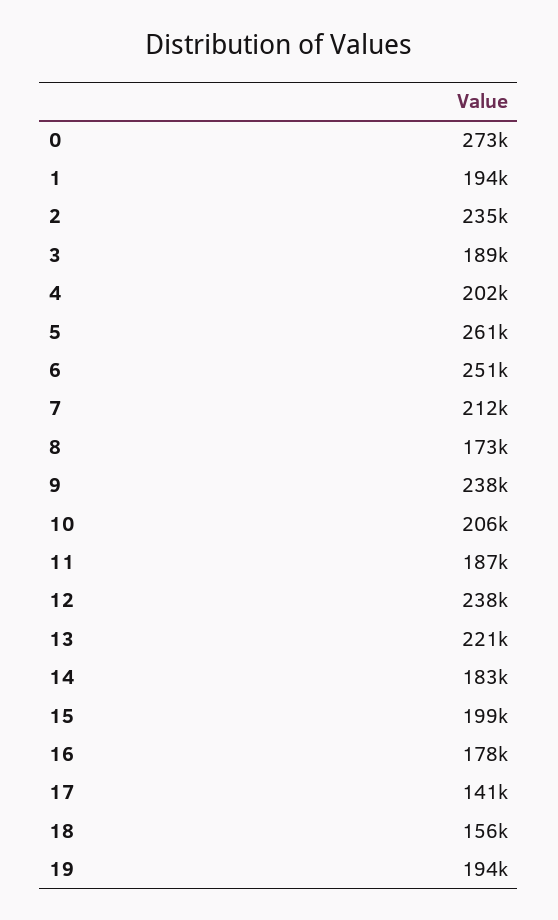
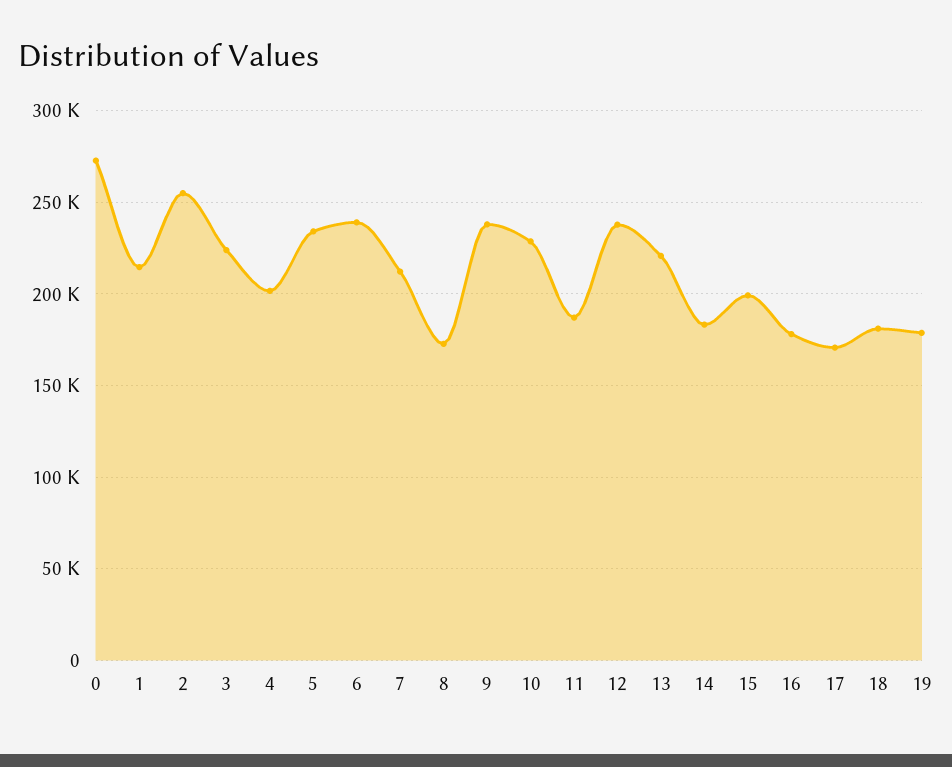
1: 194000 -> 215000
2: 235000 -> 255000
3: 189000 -> 225000
5: 261000 -> 235000
6: 251000 -> 240000
10: 206000 -> 230000
17: 141000 -> 170000
18: 156000 -> 180000
19: 194000 -> 180000

